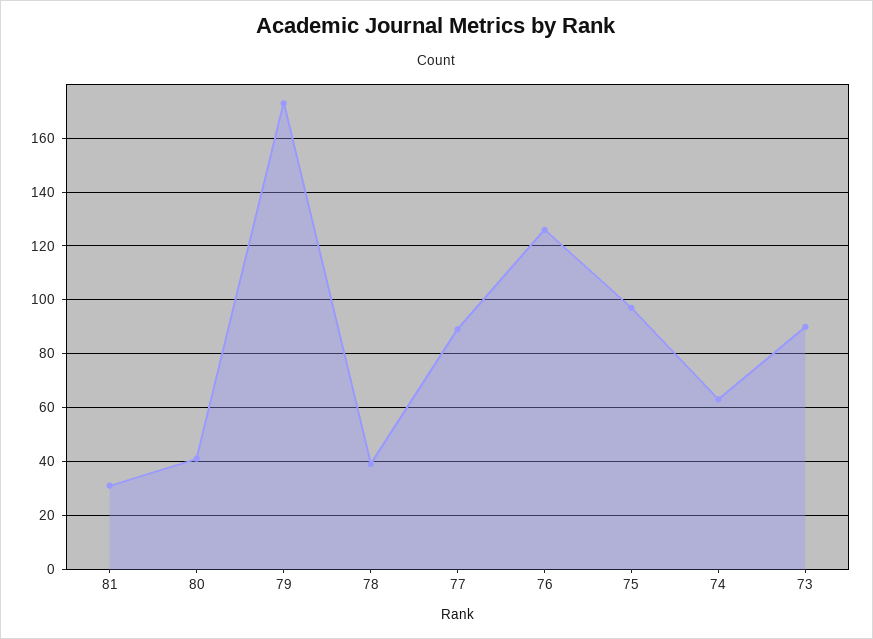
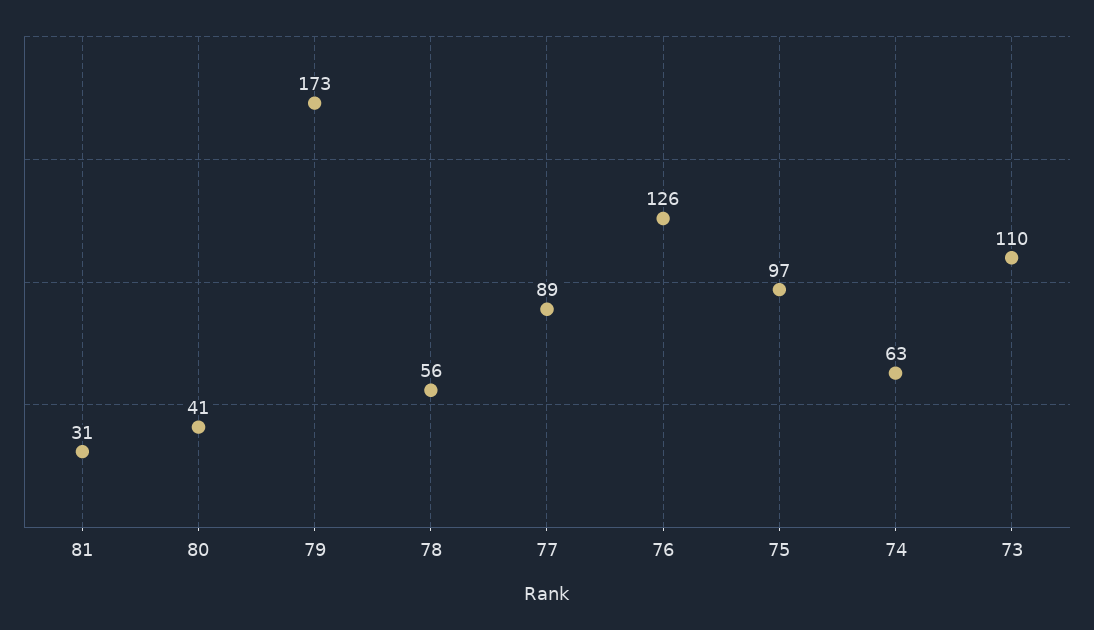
78: 40 -> 56
73: 90 -> 110

